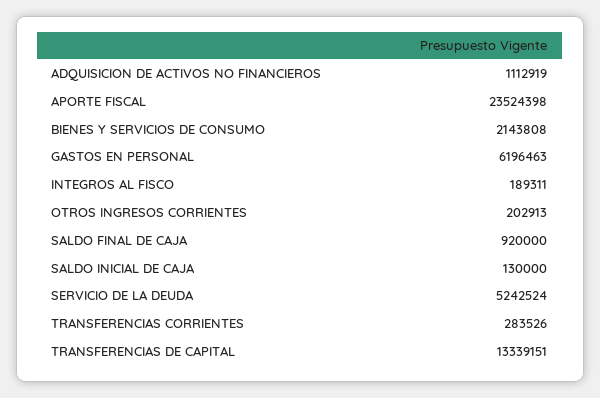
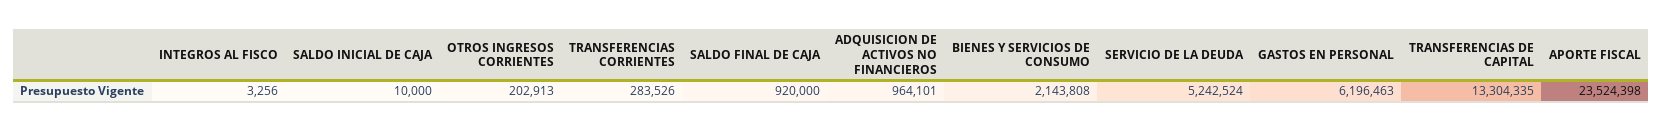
ADQUISICION DE ACTIVOS NO FINANCIEROS: 1112919 -> 964101
INTEGROS AL FISCO: 189311 -> 3256
SALDO INICIAL DE CAJA: 130000 -> 10000
TRANSFERENCIAS DE CAPITAL: 13339151 -> 13304335

